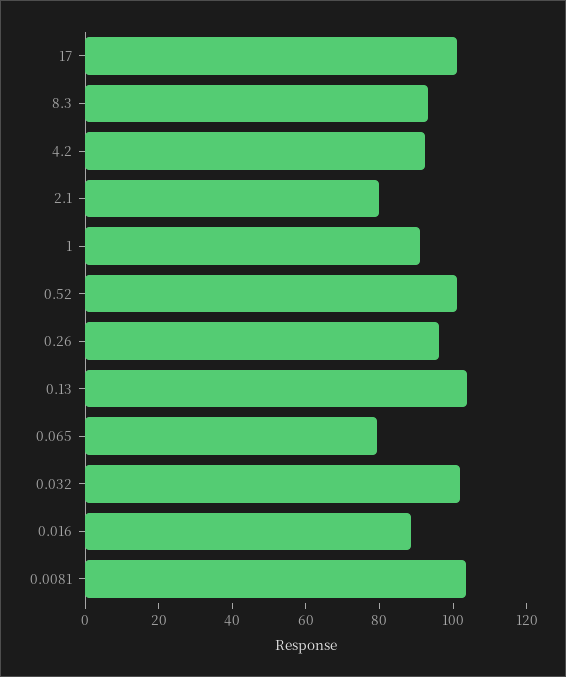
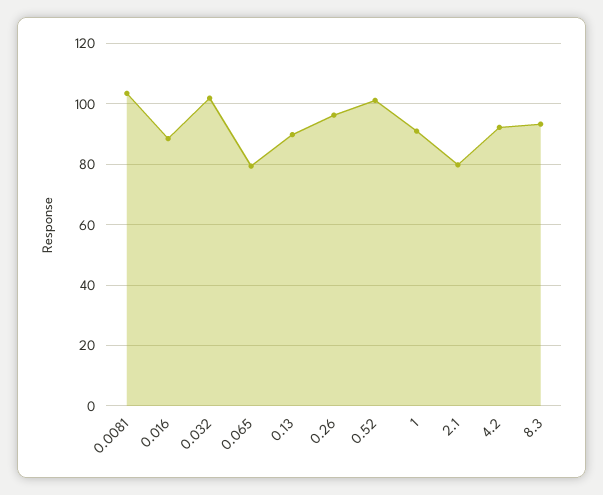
17: 100 -> none
0.13: 105 -> 90

